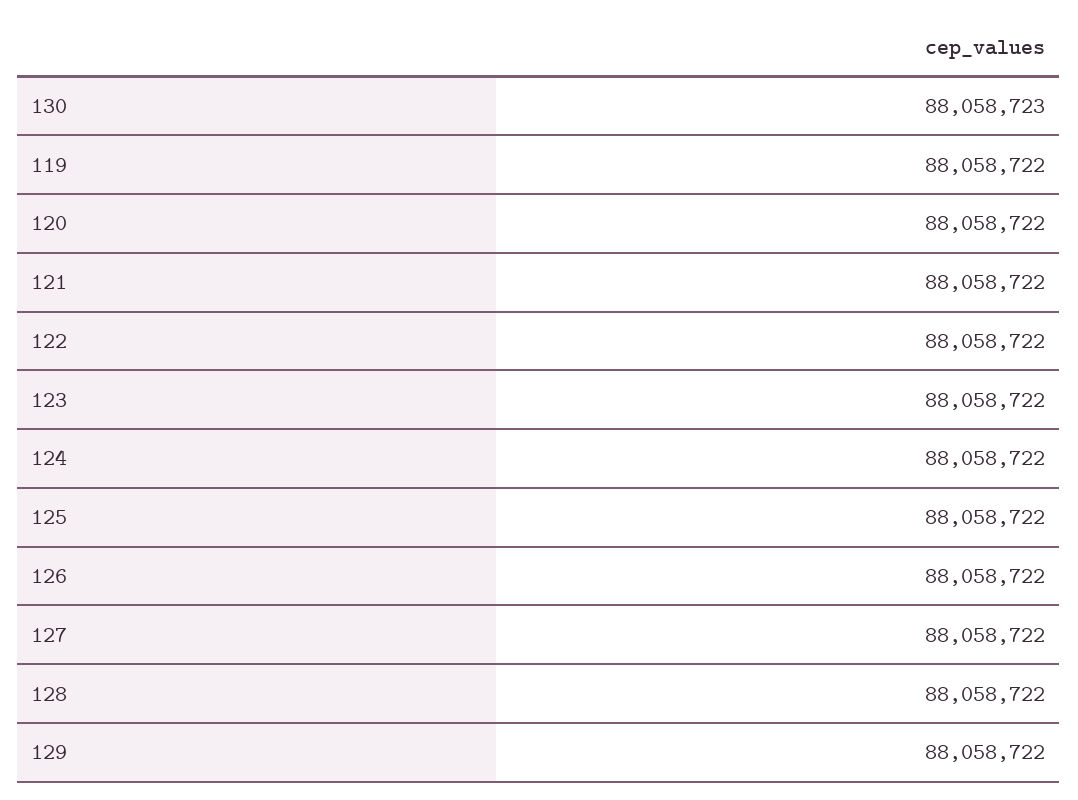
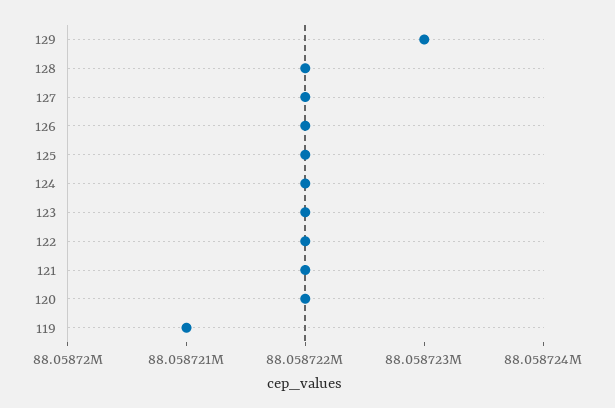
130: 88058723 -> none
119: 88058722 -> 88058721
129: 88058722 -> 88058723

